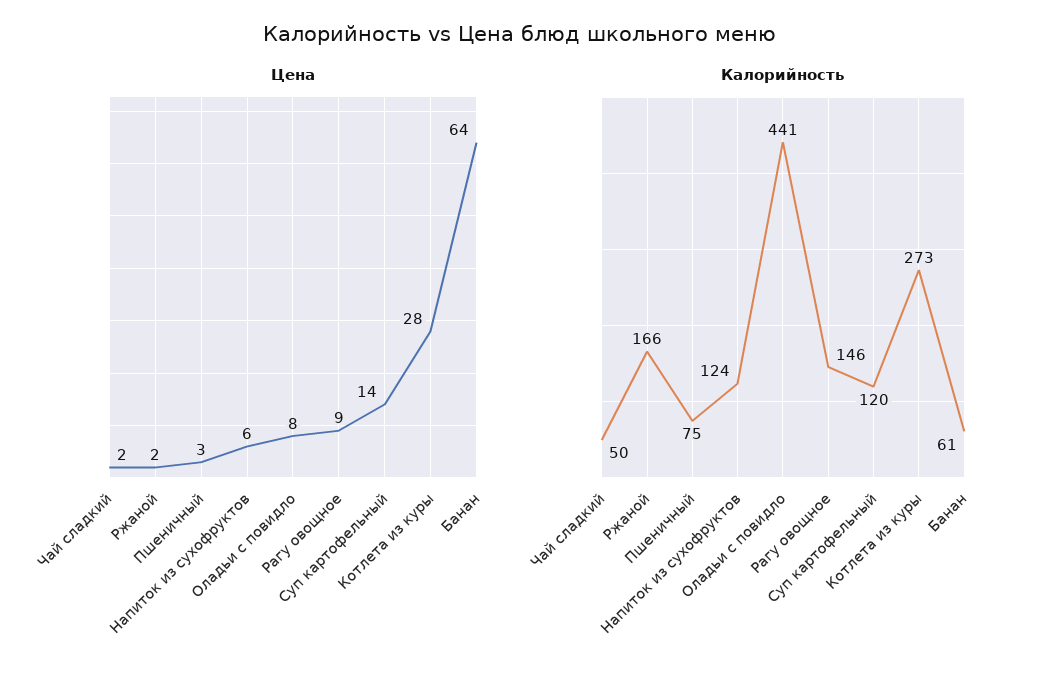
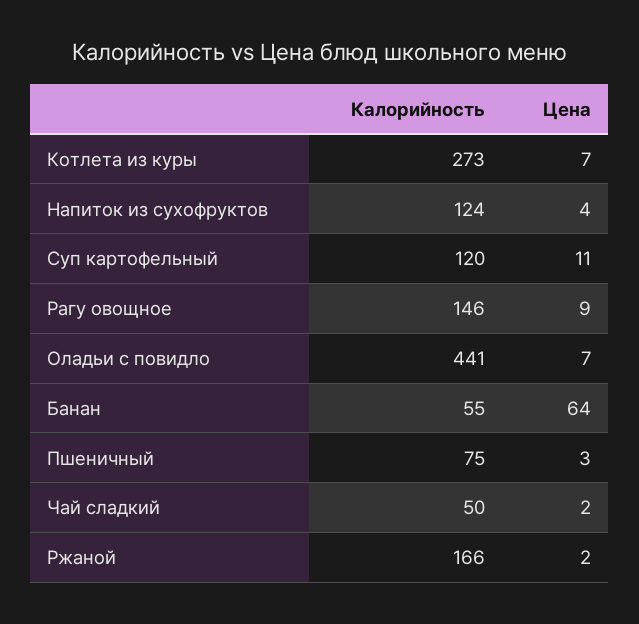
Цена, Напиток из сухофруктов: 6 -> 4
Цена, Оладьи с повидло: 8 -> 7
Цена, Суп картофельный: 14 -> 11
Цена, Котлета из куры: 28 -> 7
Калорийность, Банан: 61 -> 55

